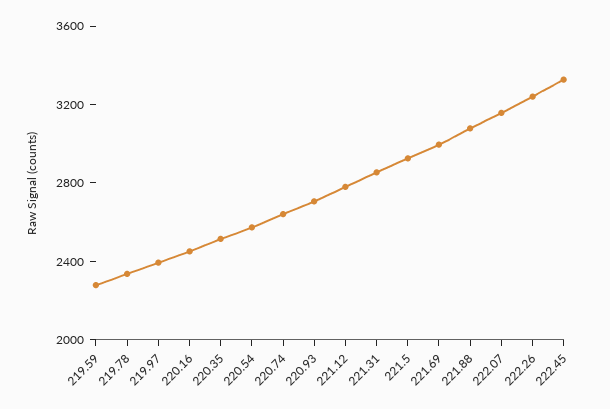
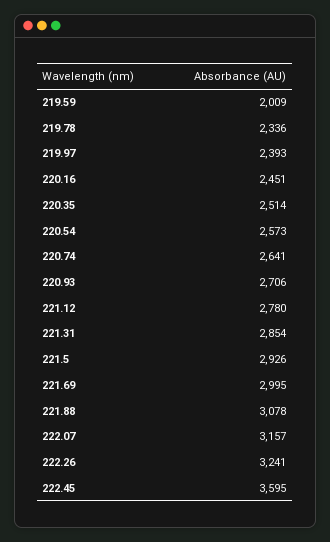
219.59: 2300 -> 2009
222.45: 3300 -> 3595

